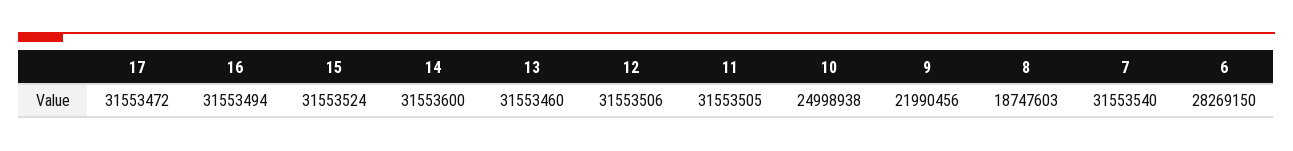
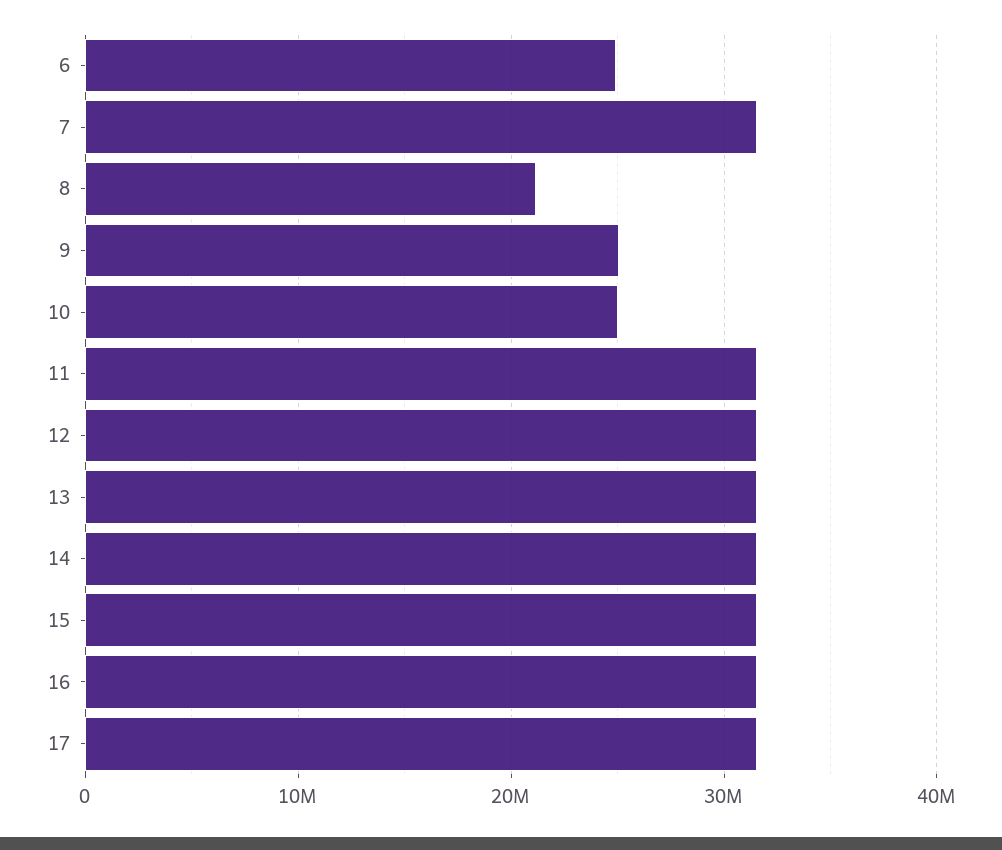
9: 21990456 -> 25000000
8: 18747603 -> 21000000
6: 28269150 -> 25000000

